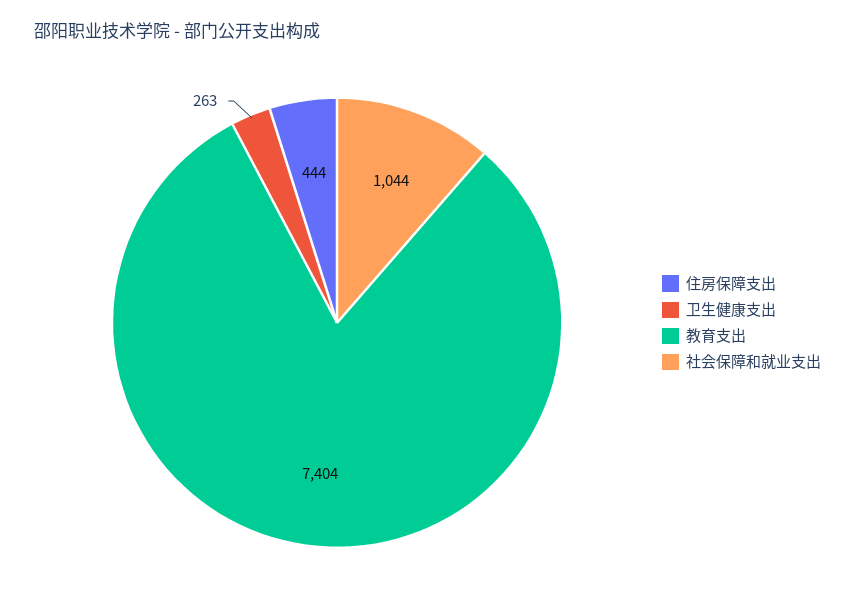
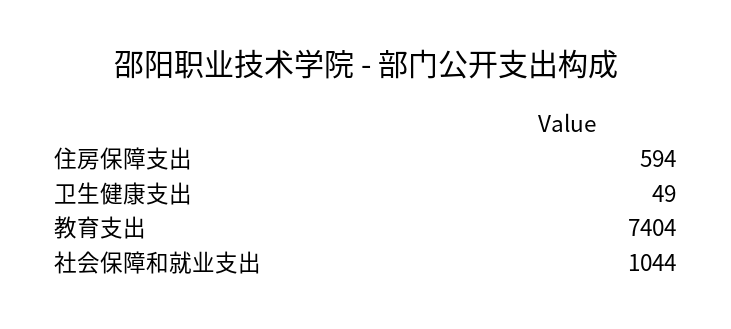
住房保障支出: 444 -> 594
卫生健康支出: 263 -> 49

